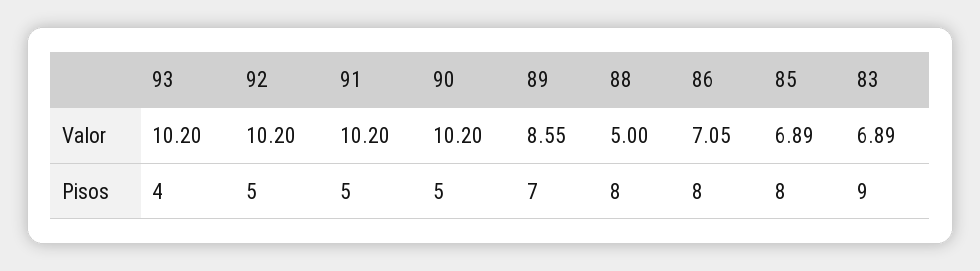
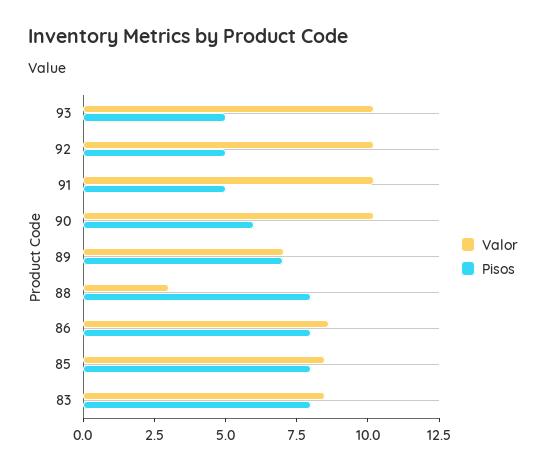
Valor, 89: 8.55 -> 7
Valor, 88: 5 -> 3
Valor, 86: 7.05 -> 8.5
Valor, 85: 6.89 -> 8.5
Valor, 83: 6.89 -> 8.5
Pisos, 93: 4 -> 5
Pisos, 90: 5 -> 6
Pisos, 83: 9 -> 8

